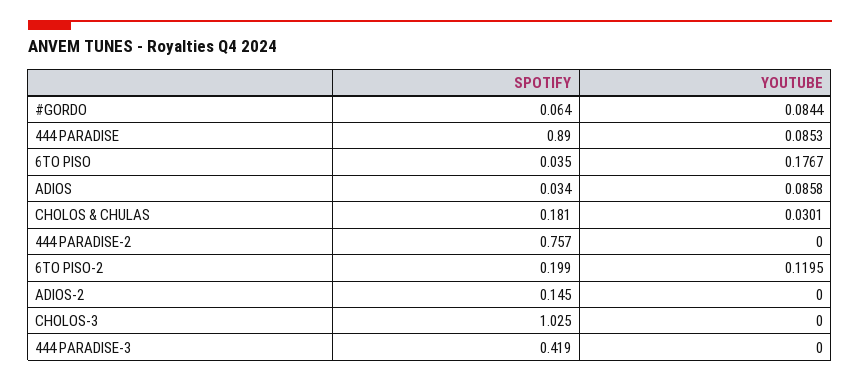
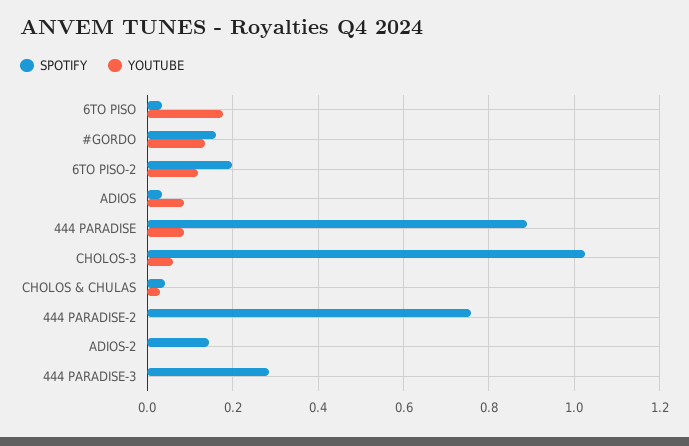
SPOTIFY, #GORDO: 0.064 -> 0.16
YOUTUBE, #GORDO: 0.0844 -> 0.14
SPOTIFY, CHOLOS & CHULAS: 0.181 -> 0.04
YOUTUBE, CHOLOS-3: 0 -> 0.06
SPOTIFY, 444 PARADISE-3: 0.419 -> 0.28

